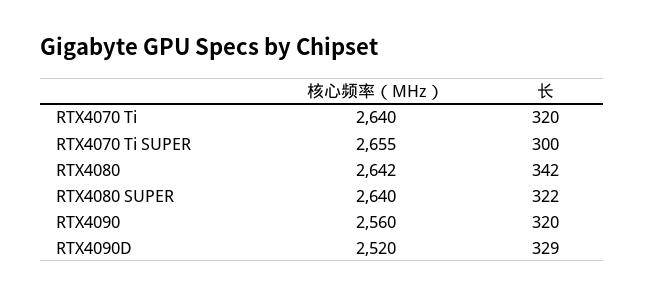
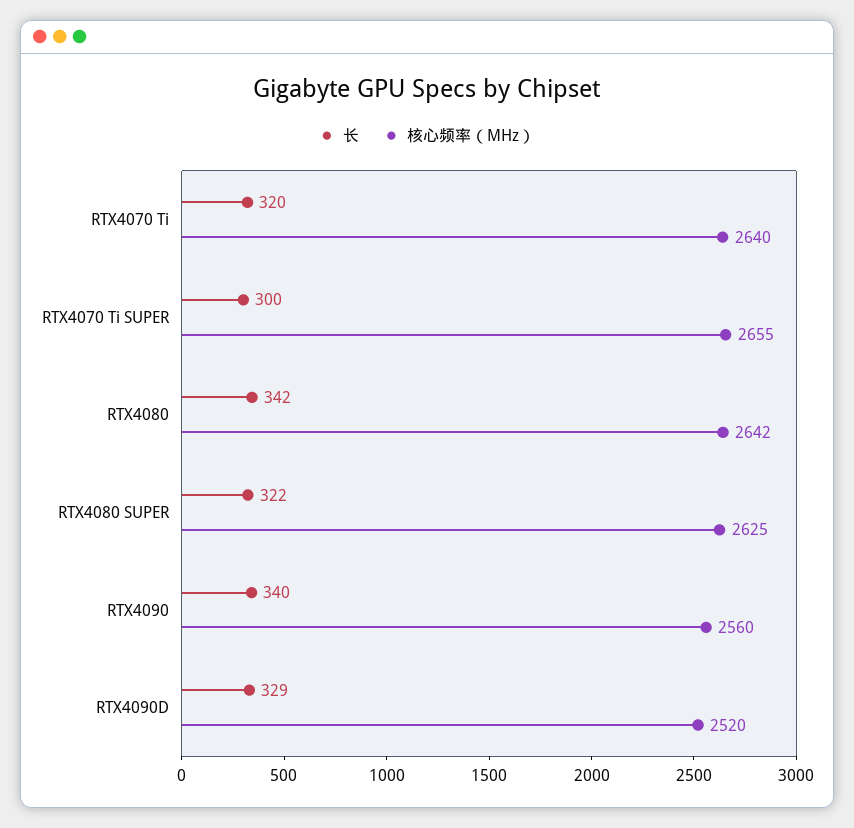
核心频率（MHz）, RTX4080 SUPER: 2640 -> 2625
长, RTX4090: 320 -> 340

